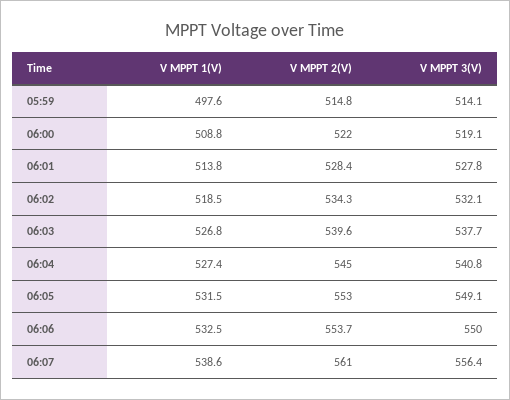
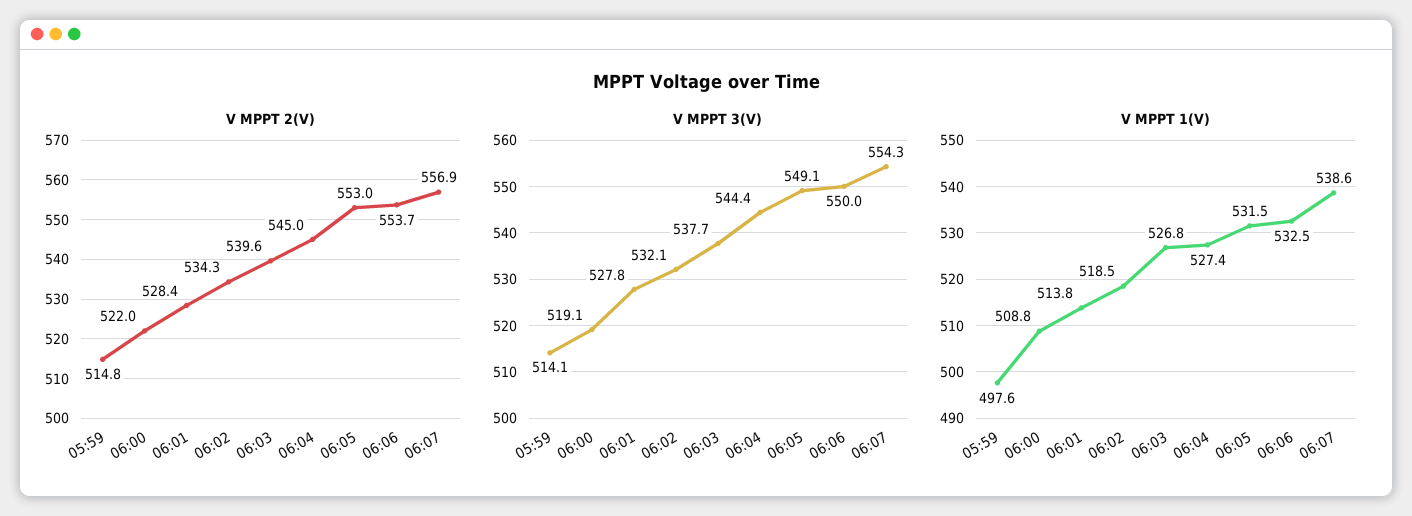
V MPPT 3(V), 06:04: 540.8 -> 544.4
V MPPT 2(V), 06:07: 561 -> 556.9
V MPPT 3(V), 06:07: 556.4 -> 554.3

